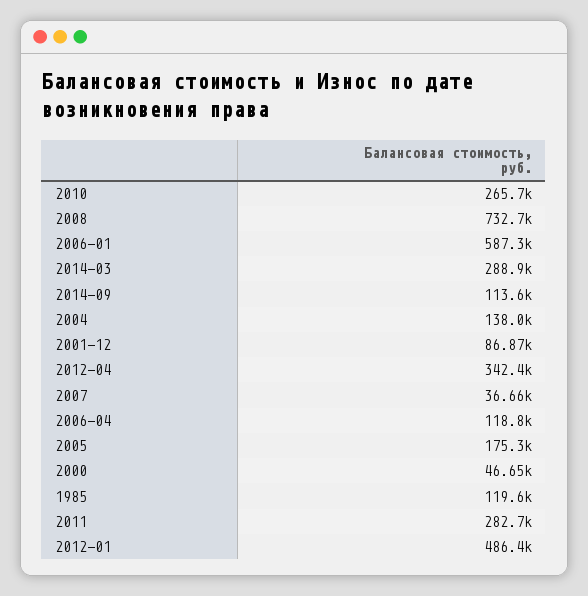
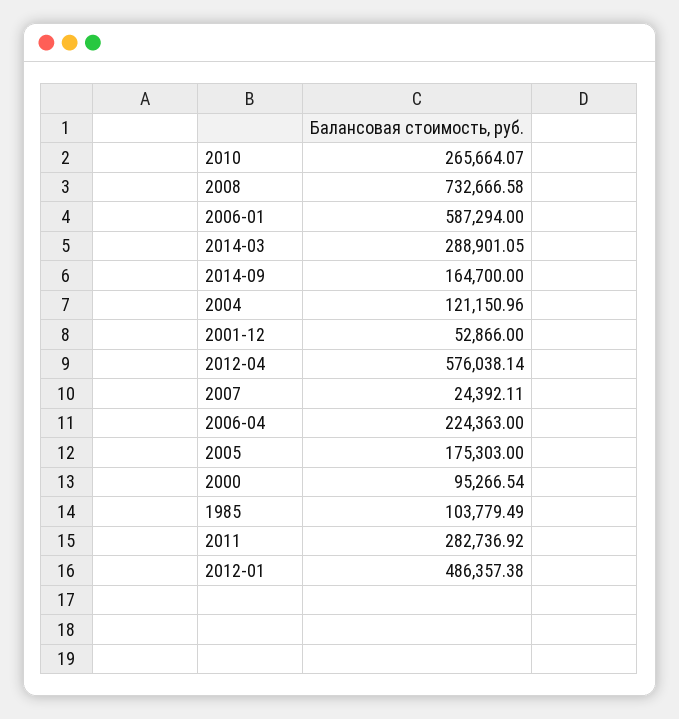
2014-09: 113600 -> 164700
2004: 138000 -> 121150.96
2001-12: 86870 -> 52866
2012-04: 342400 -> 576038.14
2007: 36660 -> 24392.11
2006-04: 118800 -> 224363
2000: 46650 -> 95266.54
1985: 119600 -> 103779.49

